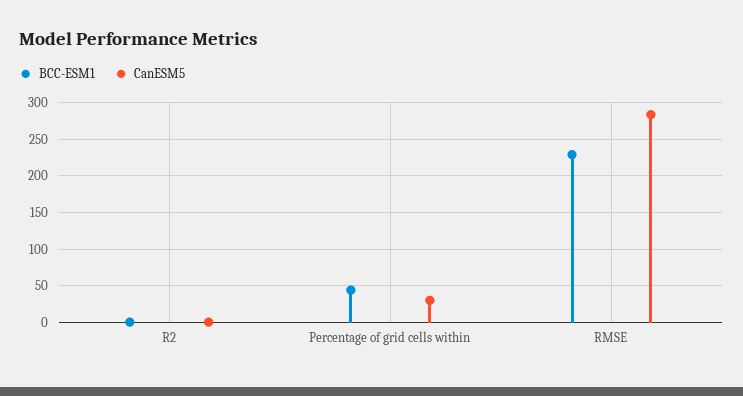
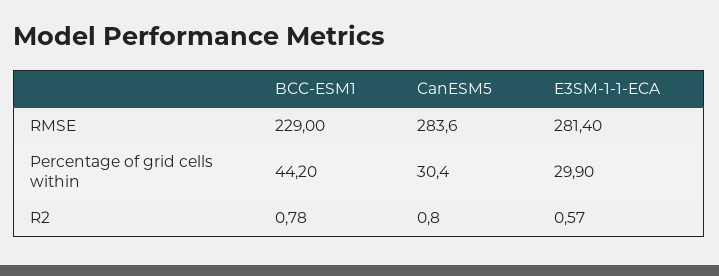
E3SM-1-1-ECA, RMSE: none -> 281.4
E3SM-1-1-ECA, Percentage of grid cells within: none -> 29.9
E3SM-1-1-ECA, R2: none -> 0.57

